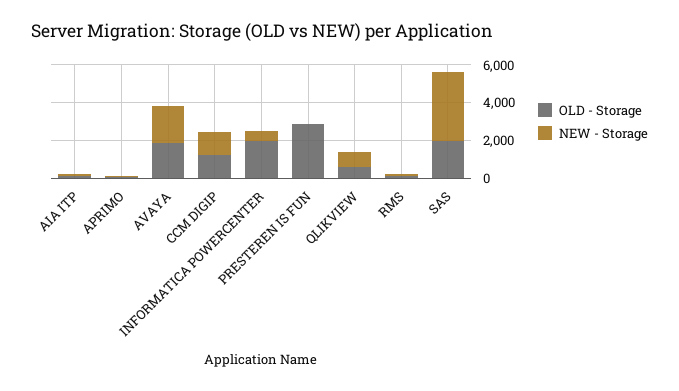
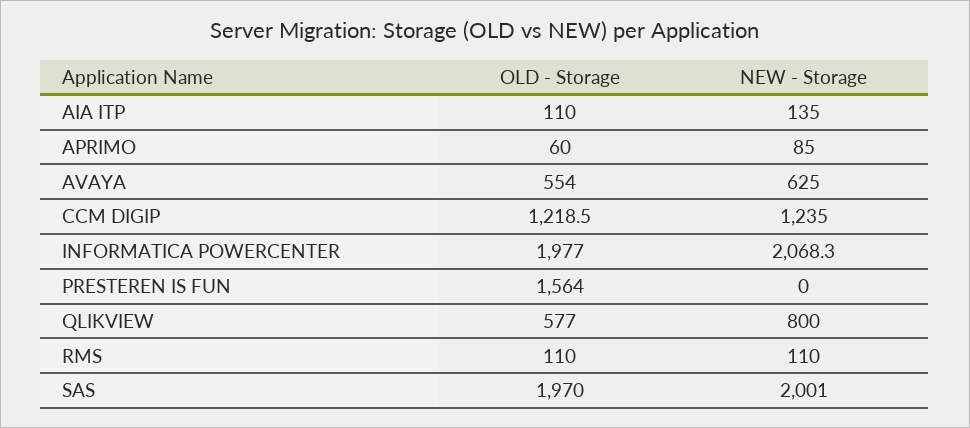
OLD - Storage, AVAYA: 2000 -> 554
NEW - Storage, AVAYA: 2000 -> 625
NEW - Storage, INFORMATICA POWERCENTER: 500 -> 2068.3
OLD - Storage, PRESTEREN IS FUN: 3000 -> 1564
NEW - Storage, SAS: 3500 -> 2001

